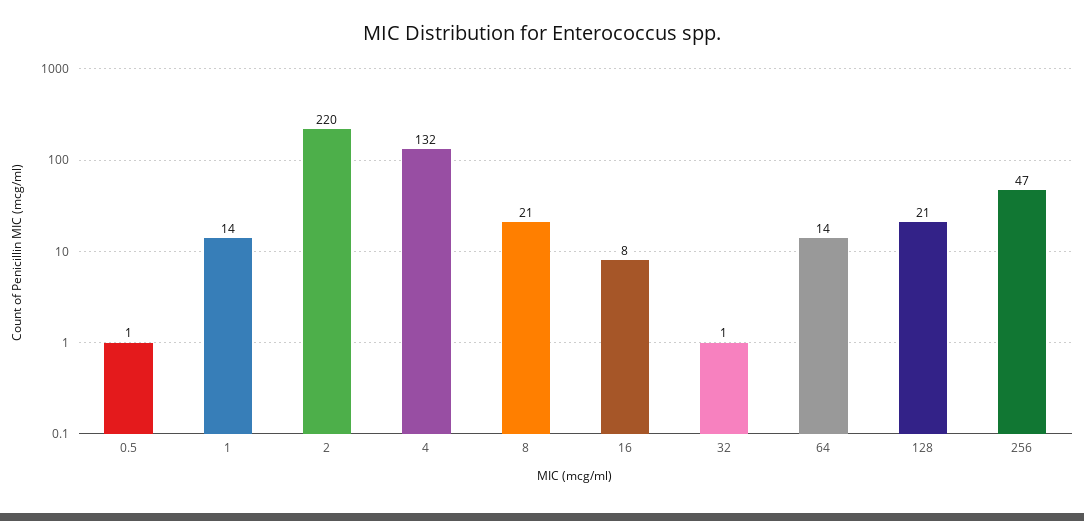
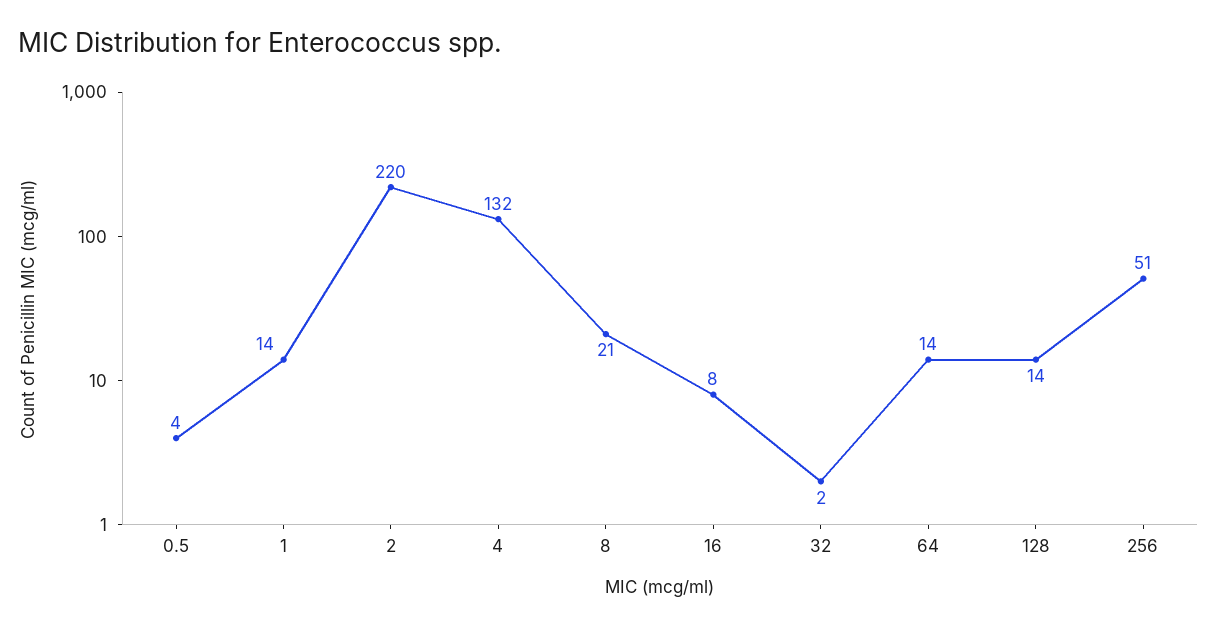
0.5: 1 -> 4
32: 1 -> 2
128: 21 -> 14
256: 47 -> 51

